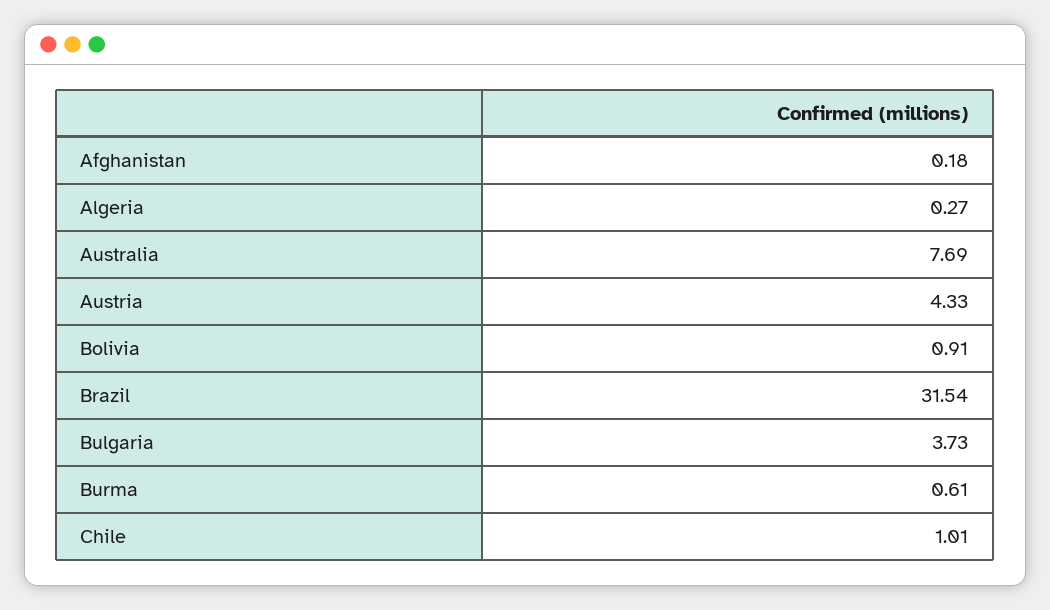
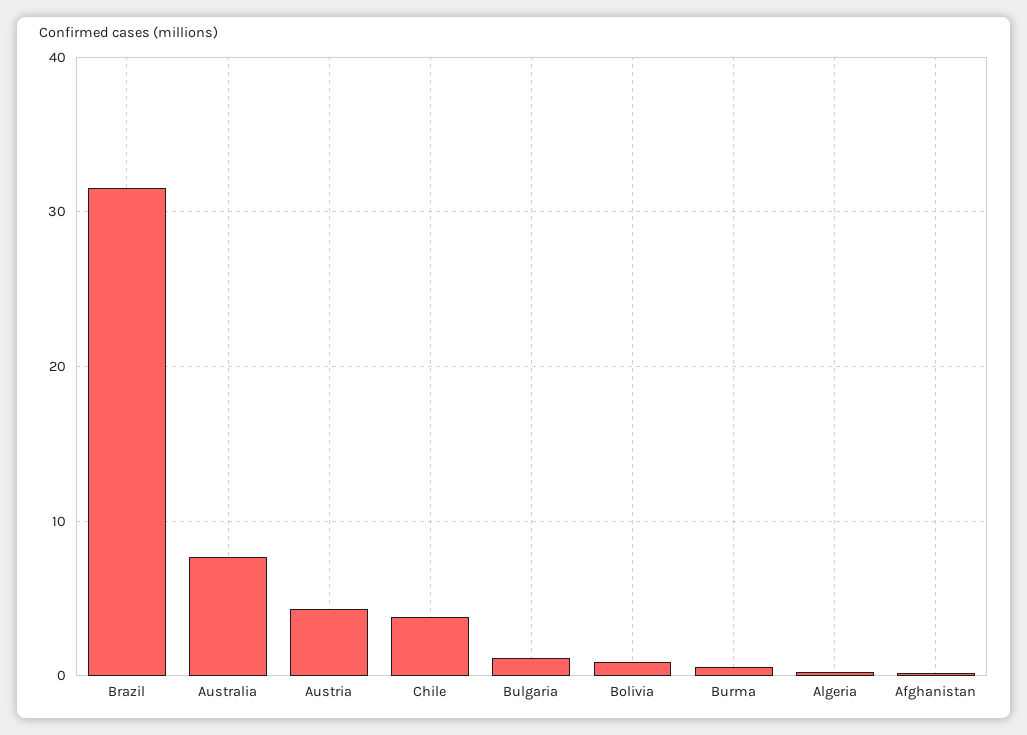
Bulgaria: 3.73 -> 1
Chile: 1.01 -> 4

